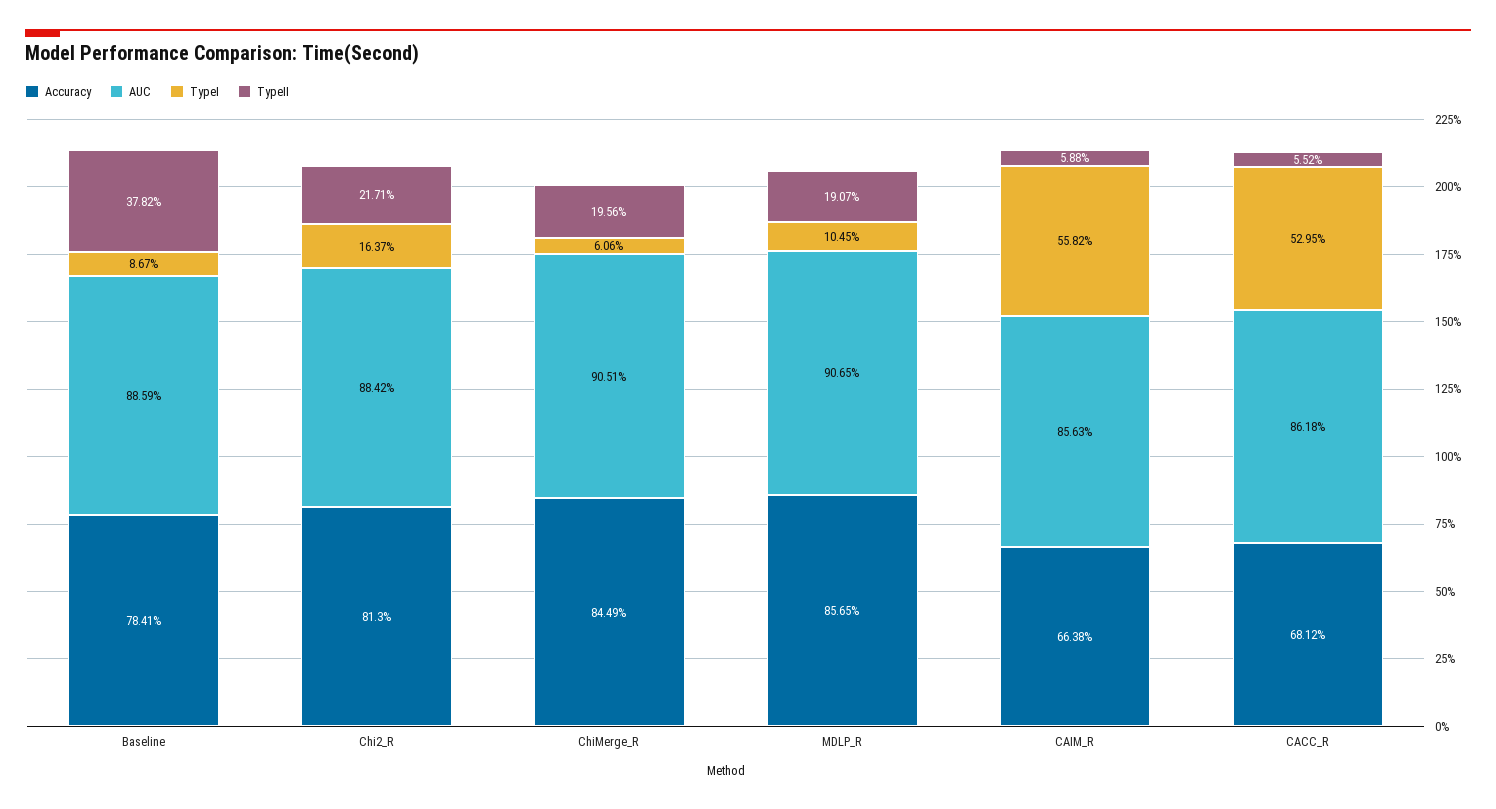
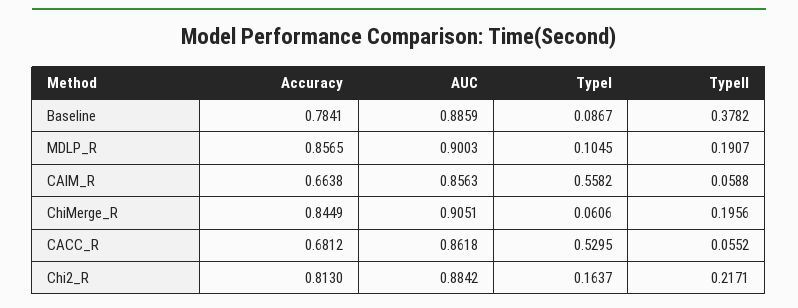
AUC, MDLP_R: 0.9065 -> 0.9003

